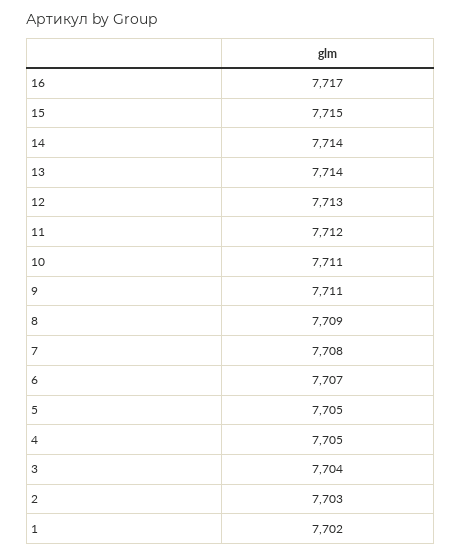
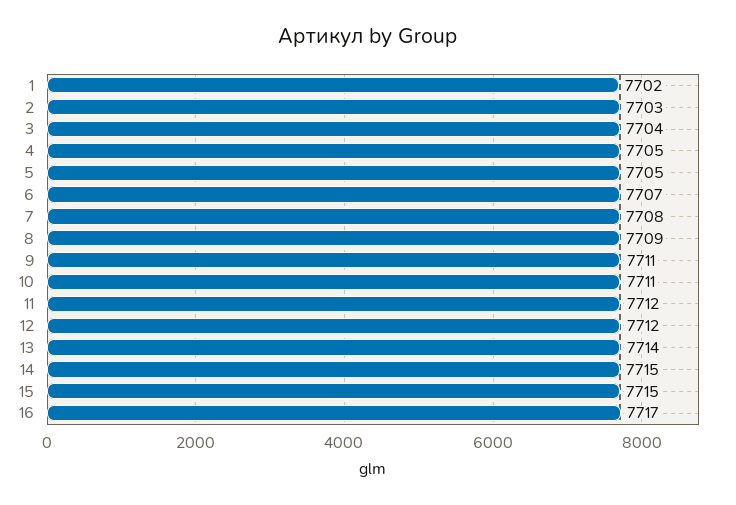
14: 7714 -> 7715
12: 7713 -> 7712

